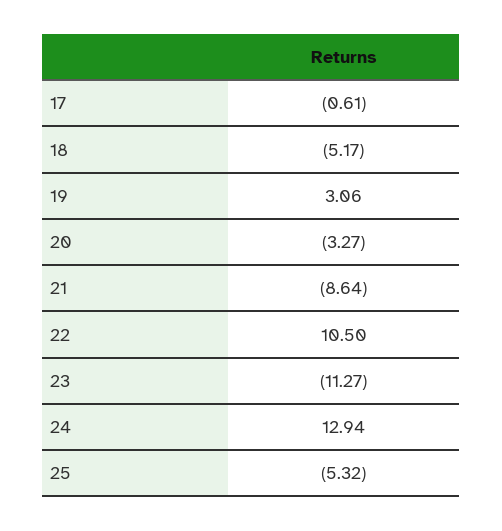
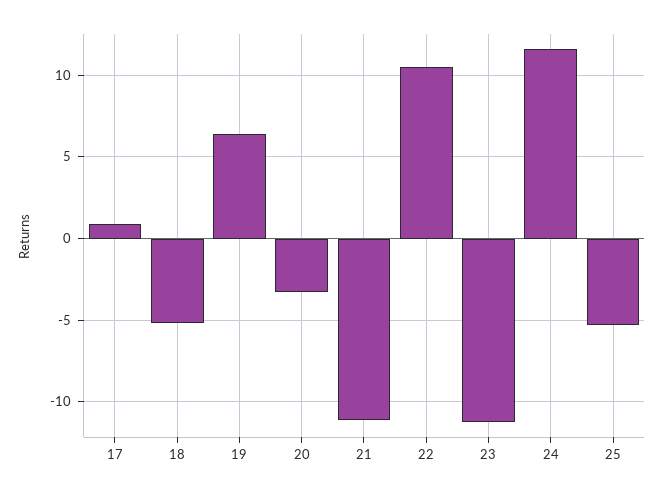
17: -0.61 -> 1
19: 3.06 -> 6.5
21: -8.64 -> -11
24: 12.94 -> 11.5

